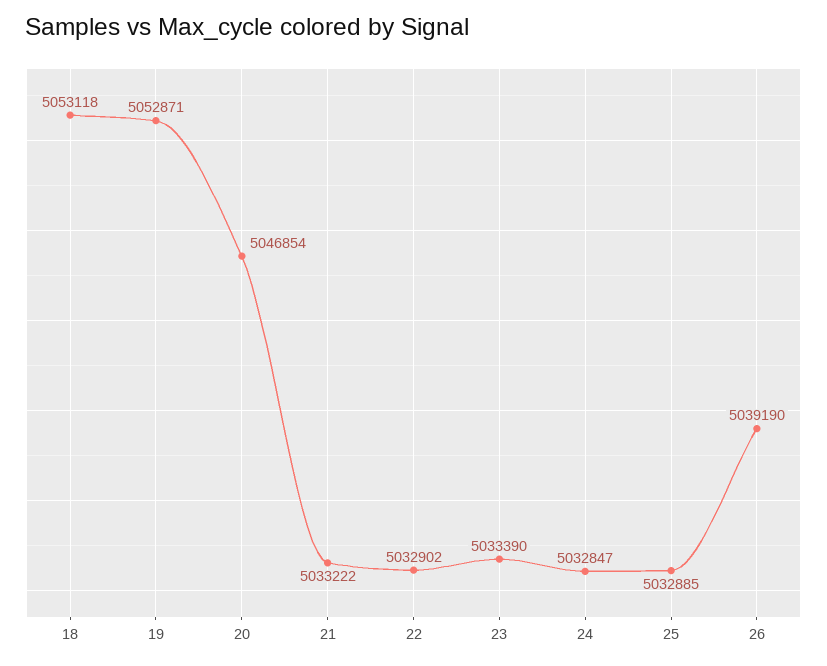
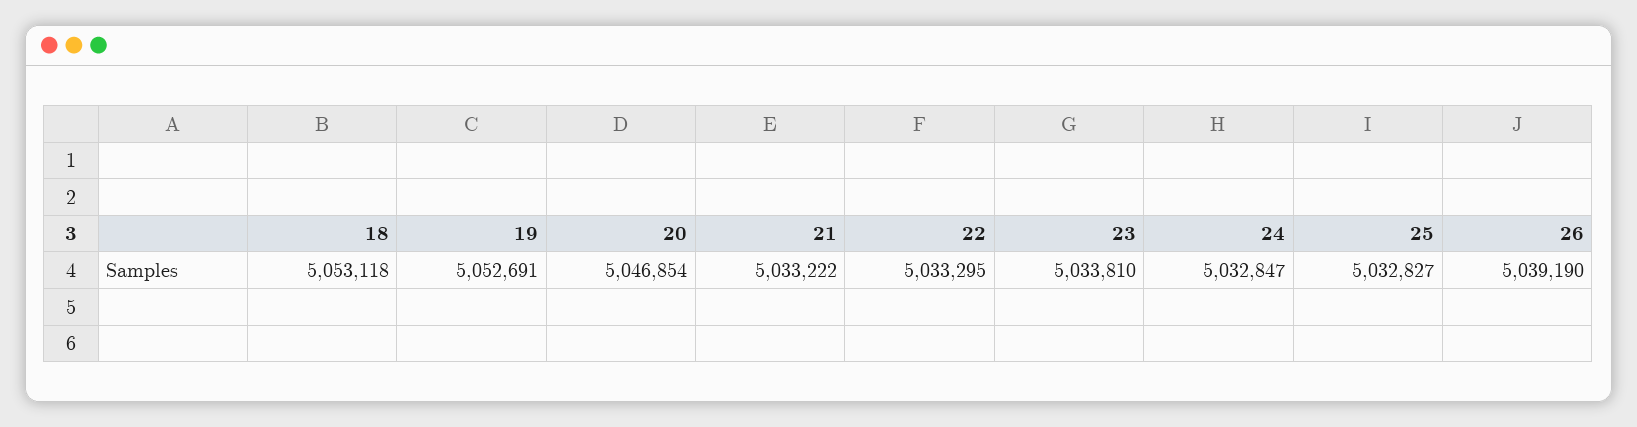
19: 5052871 -> 5052691
22: 5032902 -> 5033295
23: 5033390 -> 5033810
25: 5032885 -> 5032827

